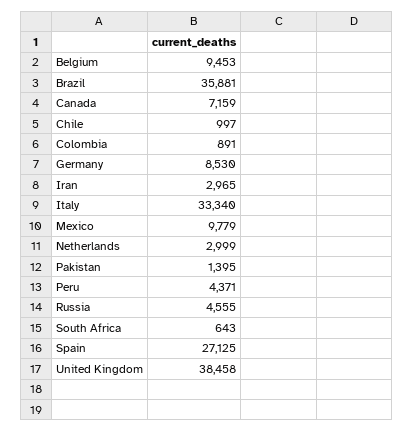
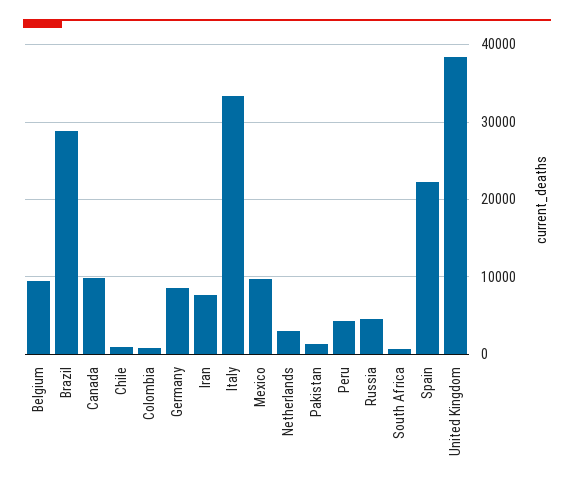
Brazil: 35881 -> 29000
Canada: 7159 -> 10000
Iran: 2965 -> 8000
Spain: 27125 -> 22000

